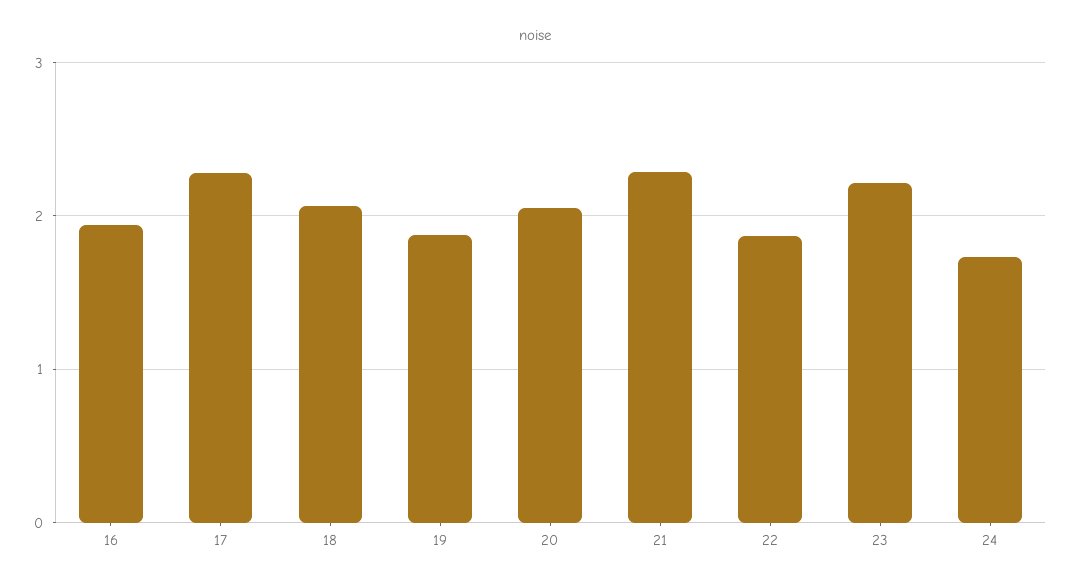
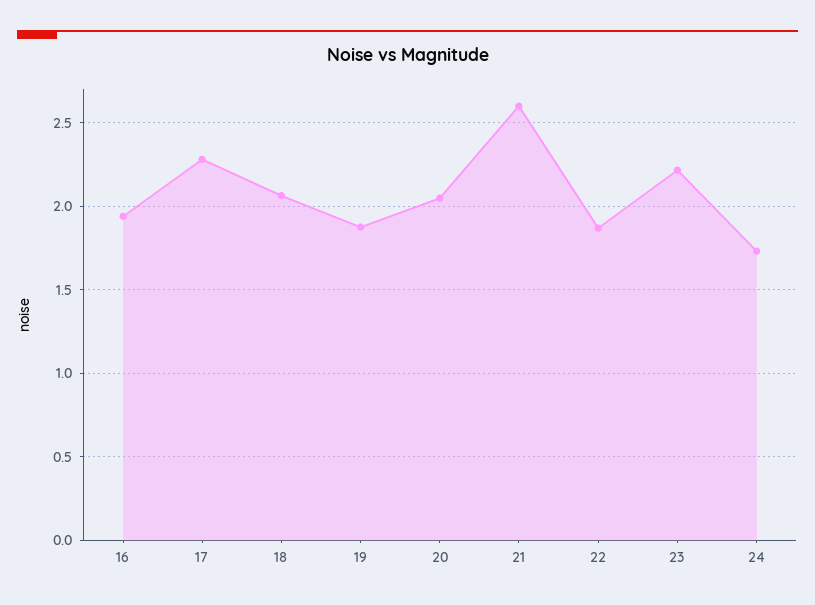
21: 2.3 -> 2.6

